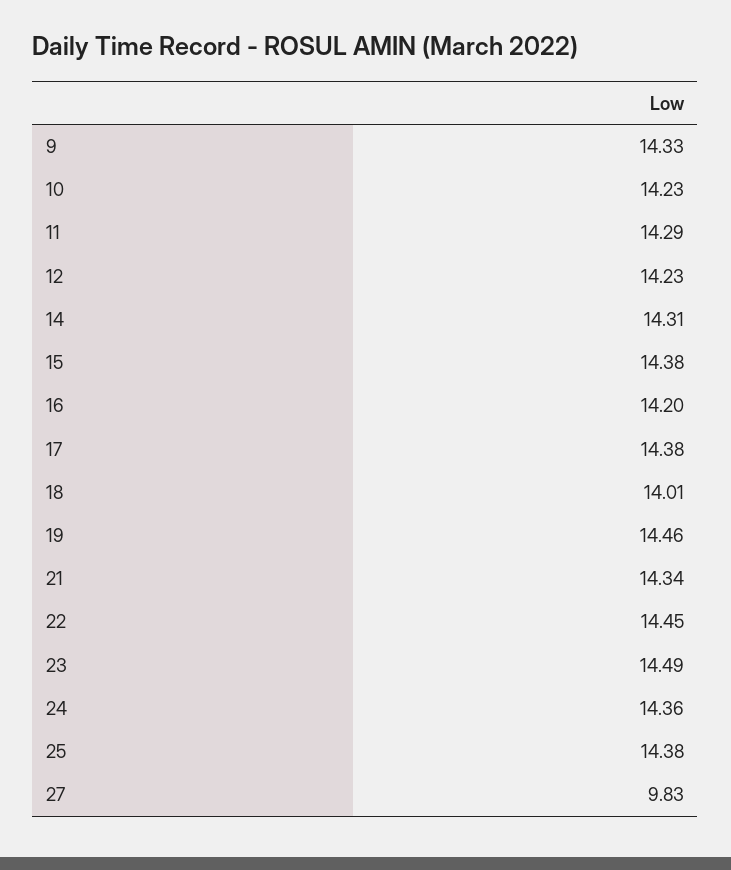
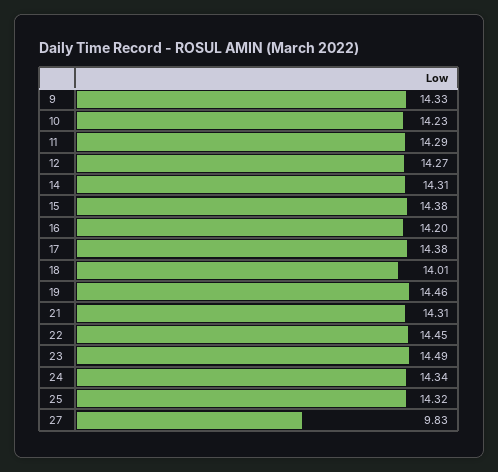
12: 14.23 -> 14.27
21: 14.34 -> 14.31
24: 14.36 -> 14.34
25: 14.38 -> 14.32

